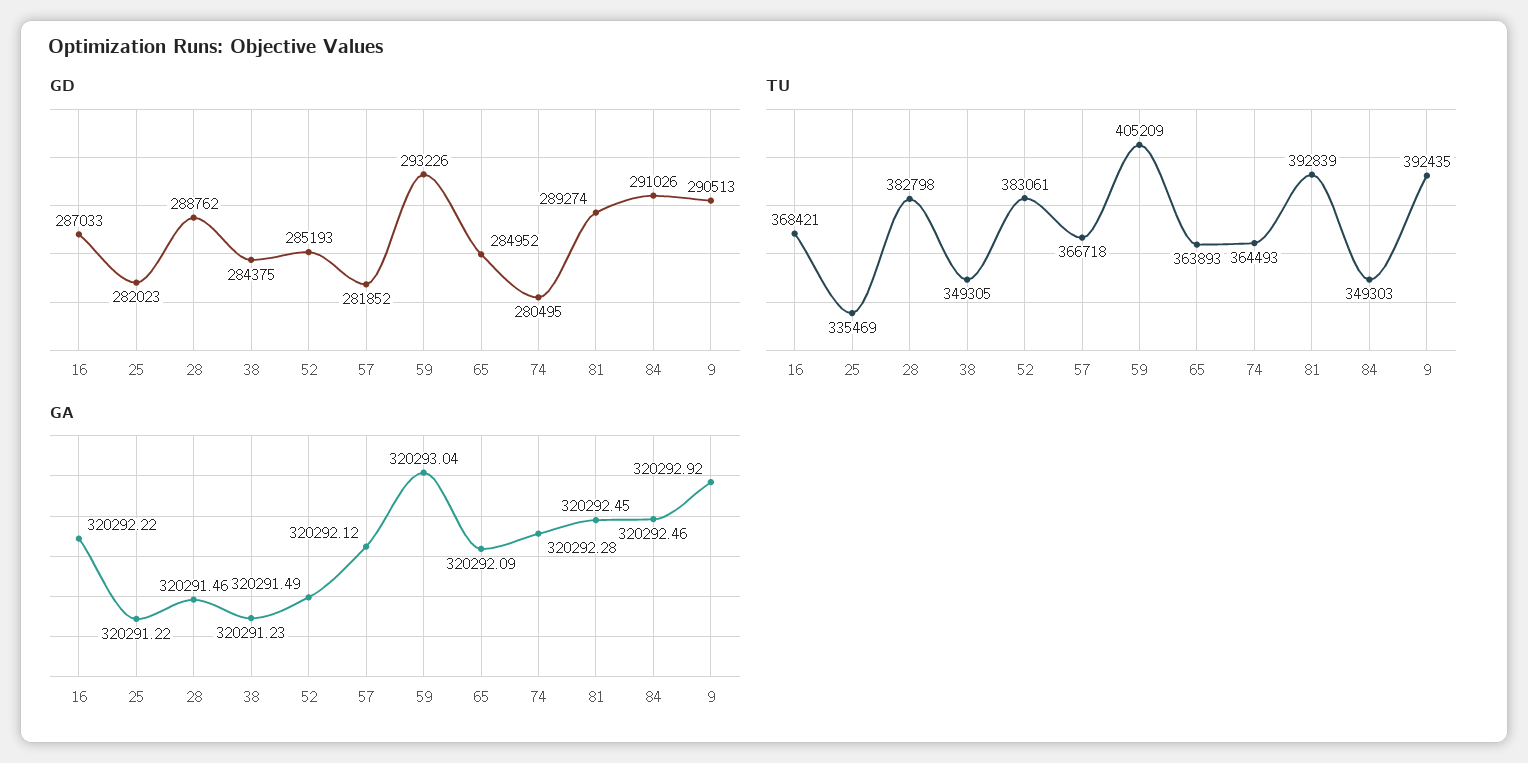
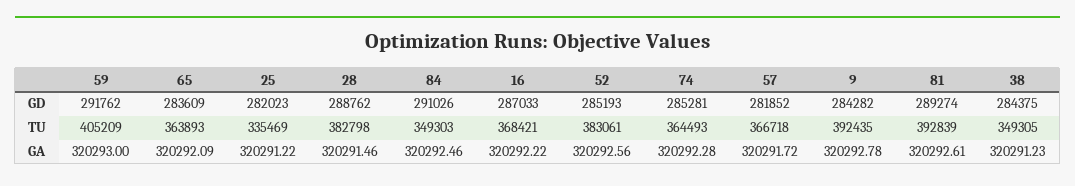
GD, 59: 293226 -> 291762
GD, 65: 284952 -> 283609
GD, 74: 280495 -> 285281
GD, 9: 290513 -> 284282
GA, 52: 320291.49 -> 320292.56
GA, 57: 320292.12 -> 320291.72
GA, 59: 320293.04 -> 320293
GA, 81: 320292.45 -> 320292.61
GA, 9: 320292.92 -> 320292.78

